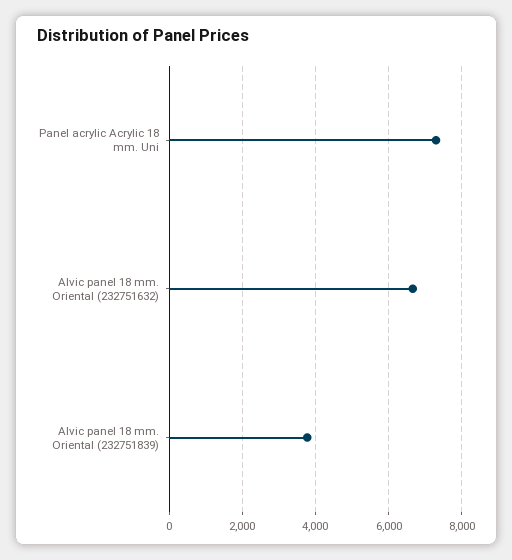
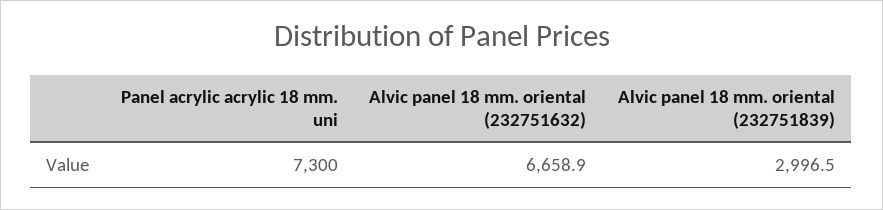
Alvic panel 18 mm. Oriental (232751839): 3800 -> 2996.5

